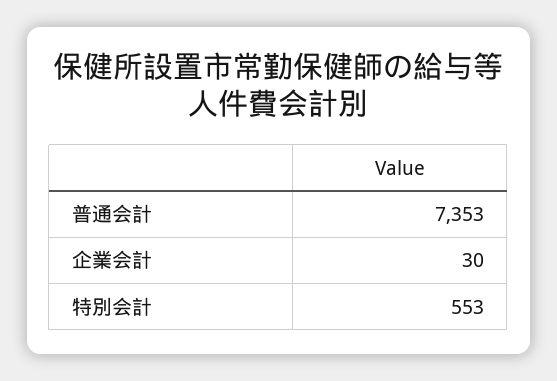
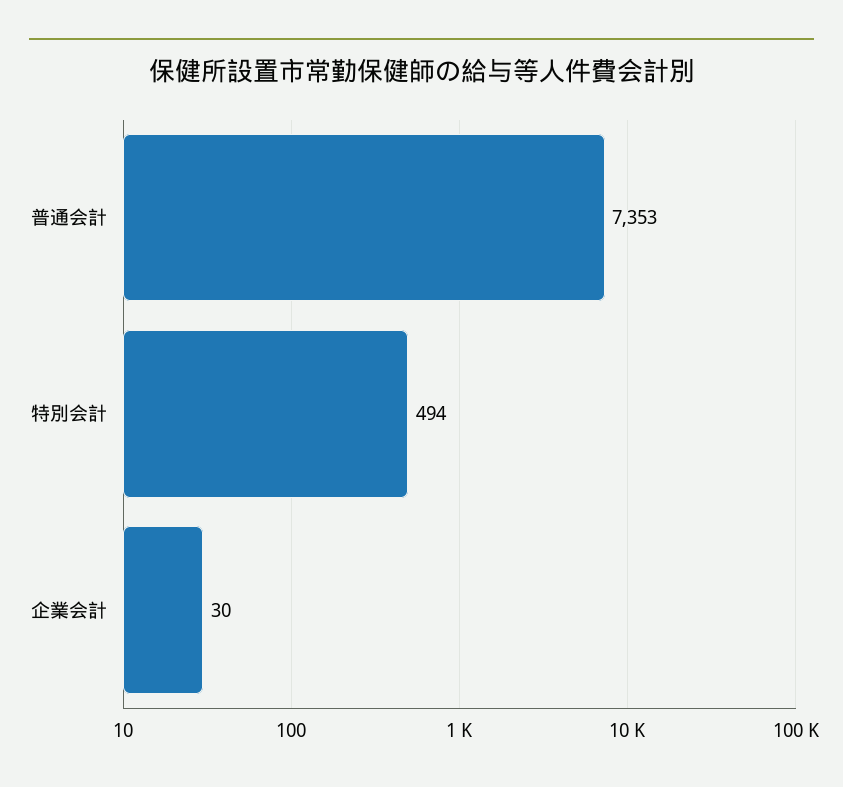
特別会計: 553 -> 494

